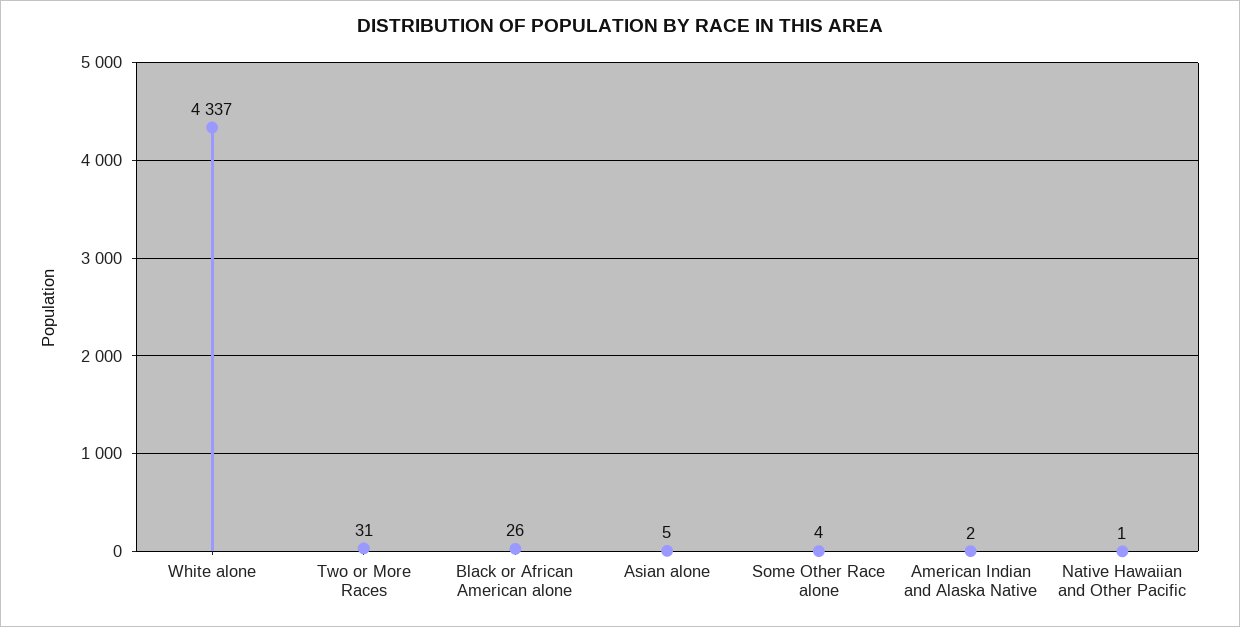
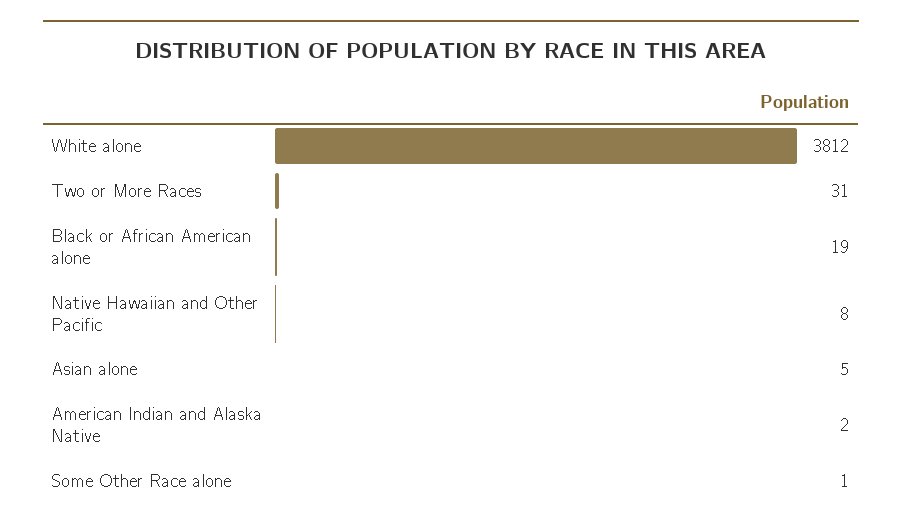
White alone: 4337 -> 3812
Black or African American alone: 26 -> 19
Some Other Race alone: 4 -> 1
Native Hawaiian and Other Pacific: 1 -> 8

